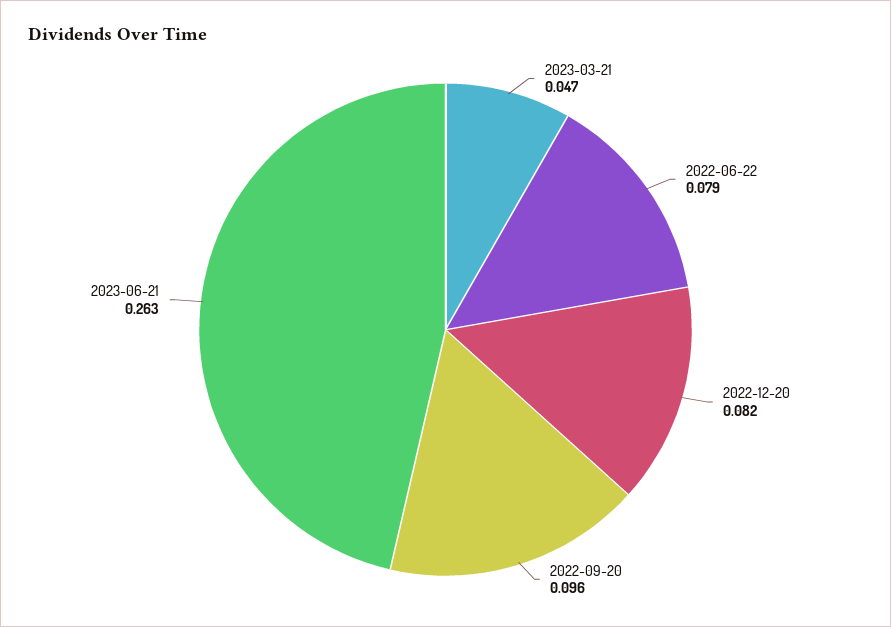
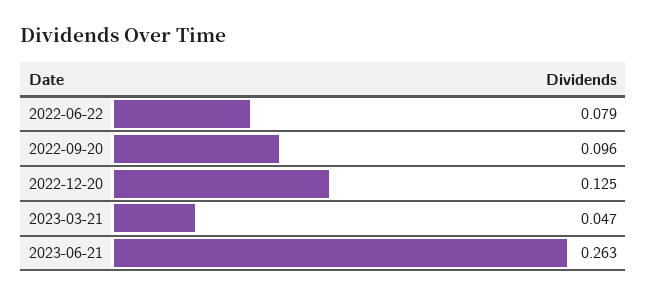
2022-12-20: 0.082 -> 0.125

